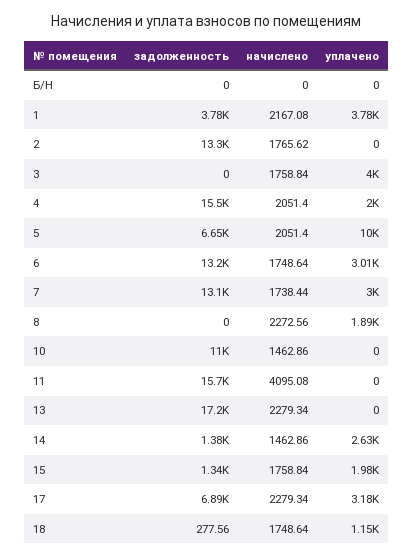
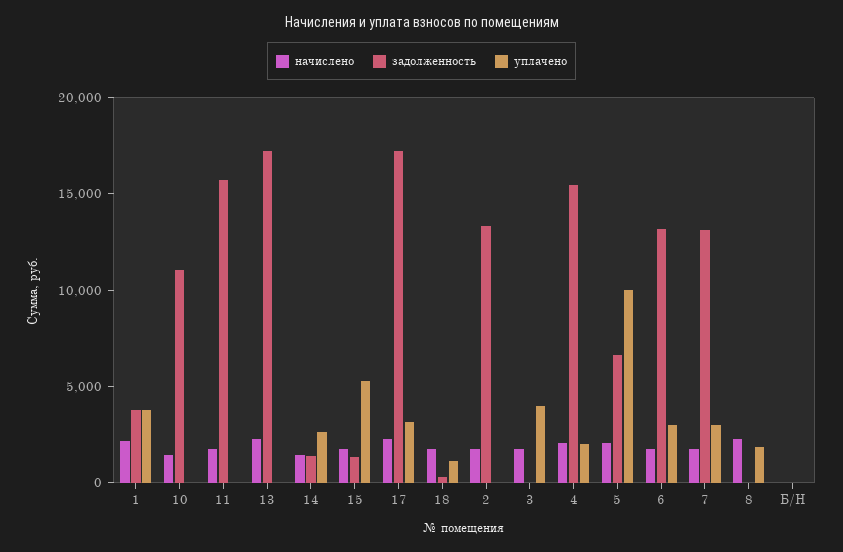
начислено, 11: 4095.08 -> 2000
уплачено, 15: 1980 -> 5000
задолженность, 17: 6890 -> 17000

